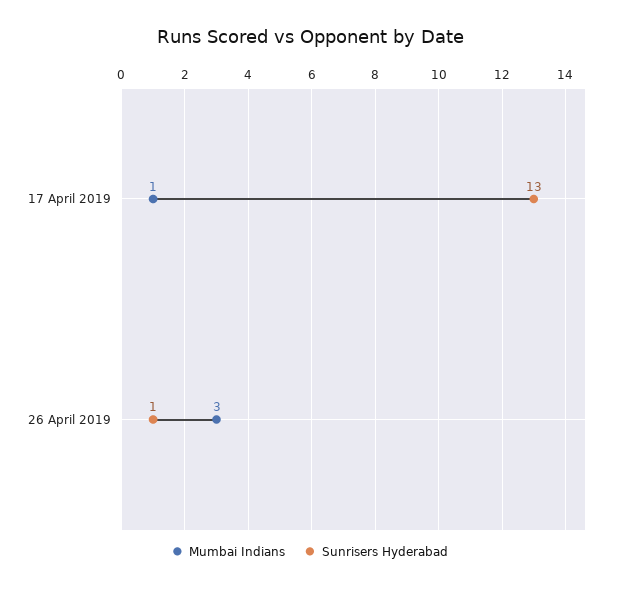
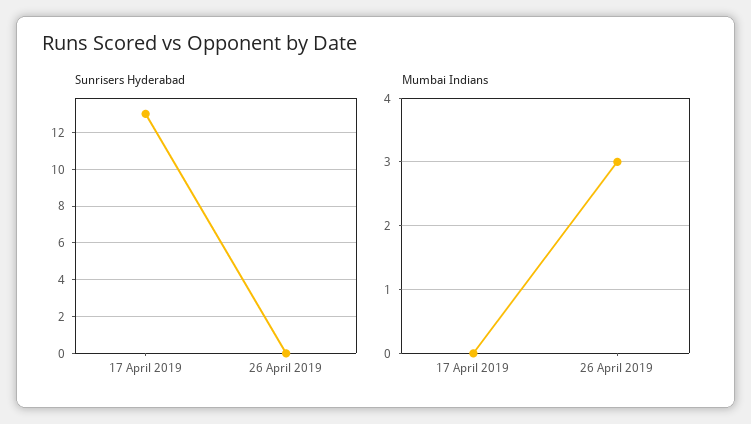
Mumbai Indians, 17 April 2019: 1 -> 0
Sunrisers Hyderabad, 26 April 2019: 1 -> 0

